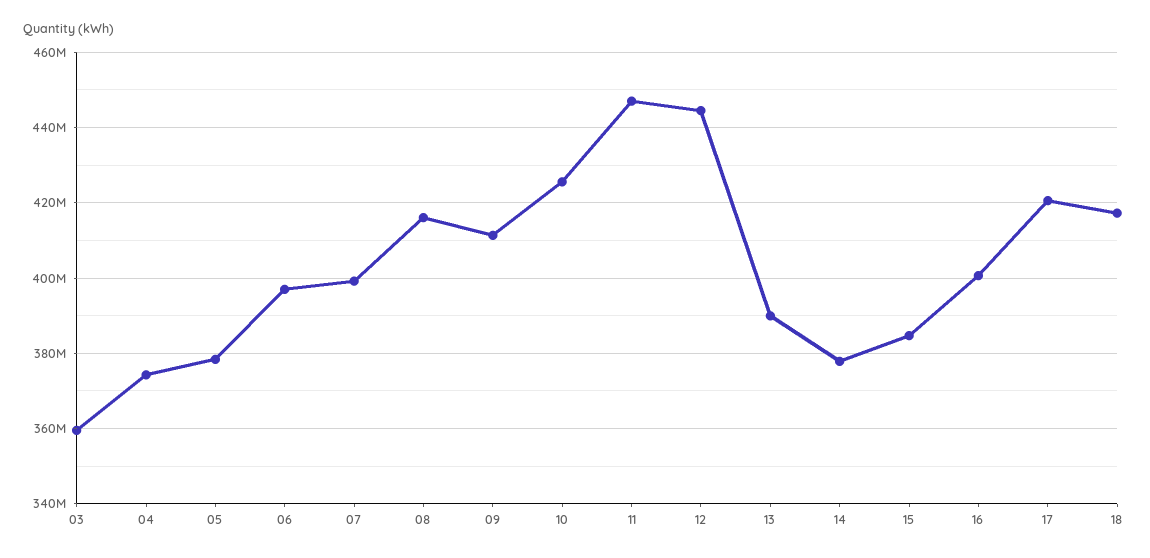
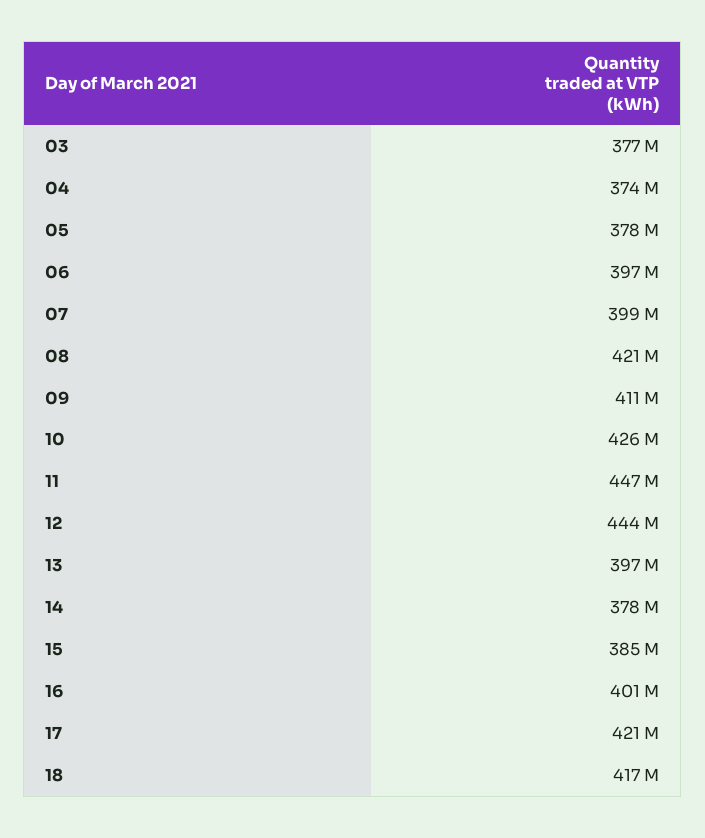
03: 360000000 -> 377000000
08: 416000000 -> 421000000
13: 390000000 -> 397000000

